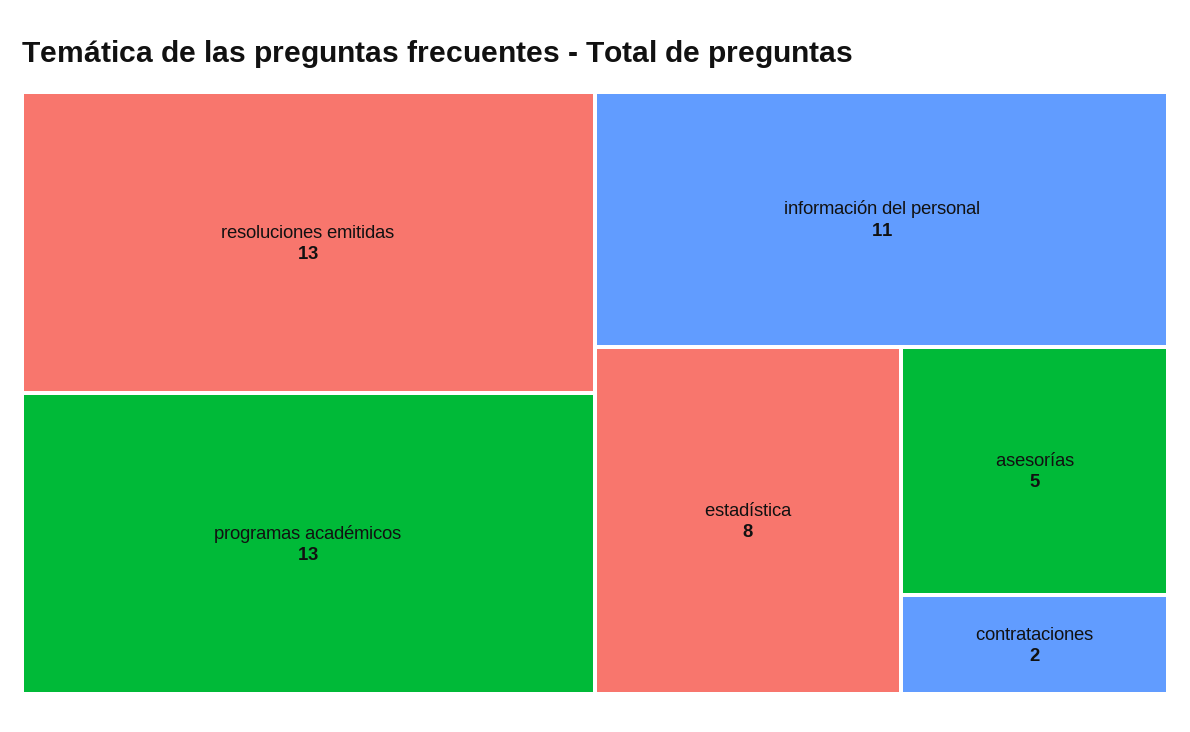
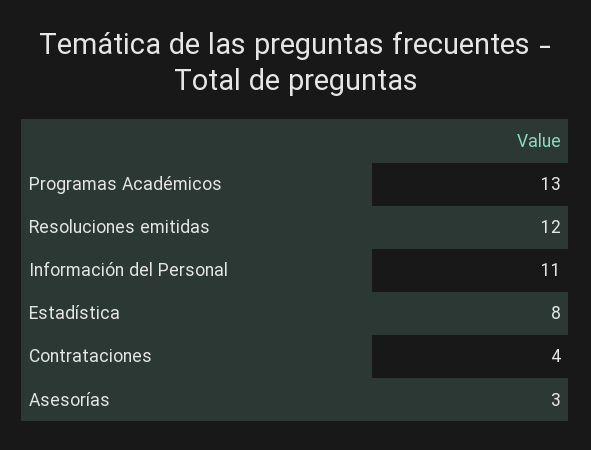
resoluciones emitidas: 13 -> 12
asesorías: 5 -> 3
contrataciones: 2 -> 4

